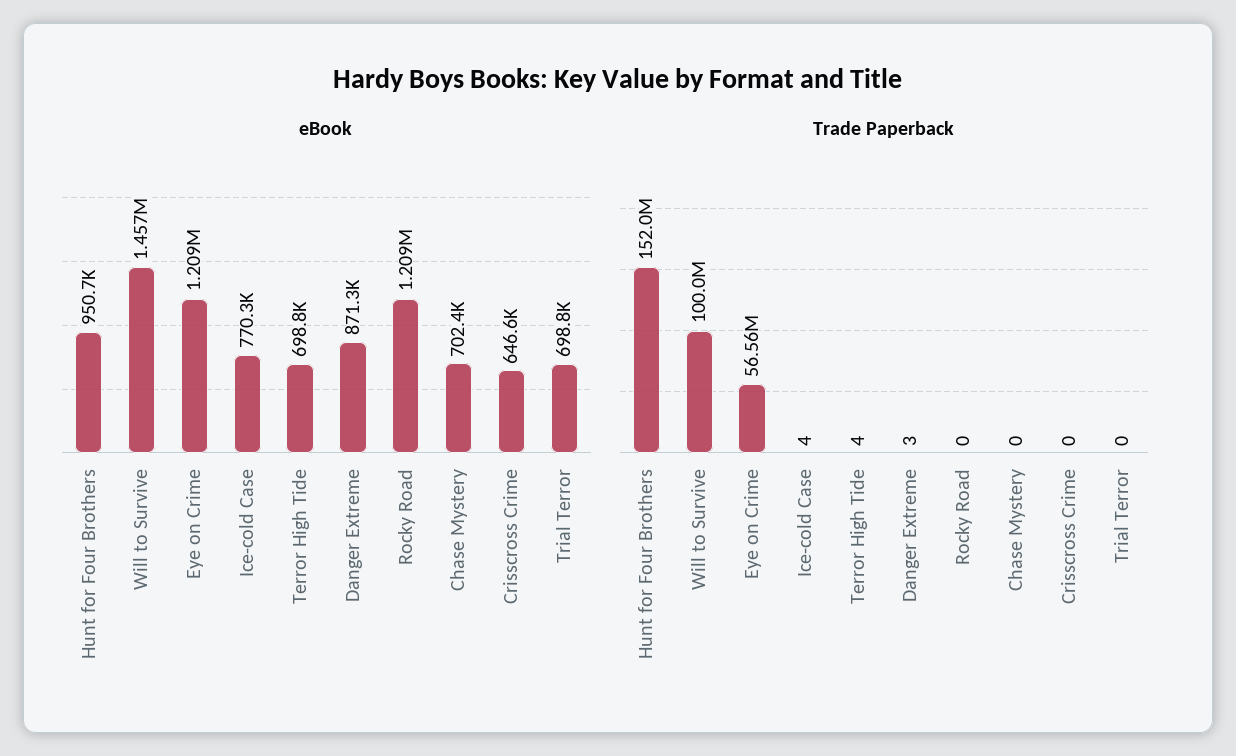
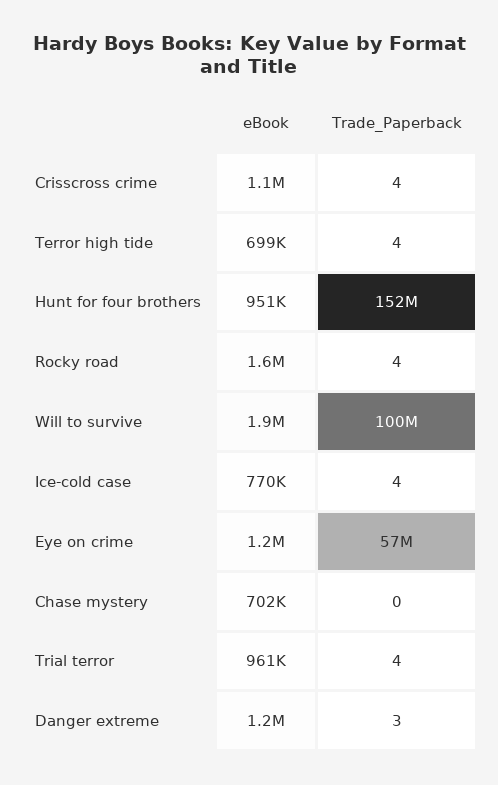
eBook, Will to Survive: 1457000 -> 1900000
eBook, Danger Extreme: 871300 -> 1200000
eBook, Rocky Road: 1209000 -> 1600000
eBook, Crisscross Crime: 646600 -> 1100000
eBook, Trial Terror: 698800 -> 961000
Trade Paperback, Rocky Road: 0 -> 4
Trade Paperback, Crisscross Crime: 0 -> 4
Trade Paperback, Trial Terror: 0 -> 4

